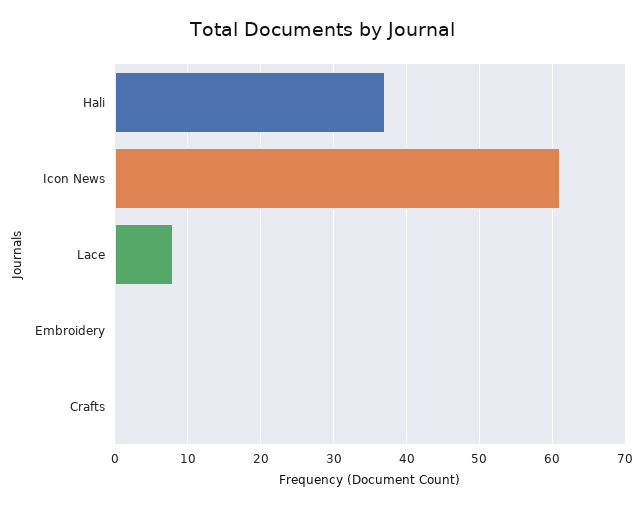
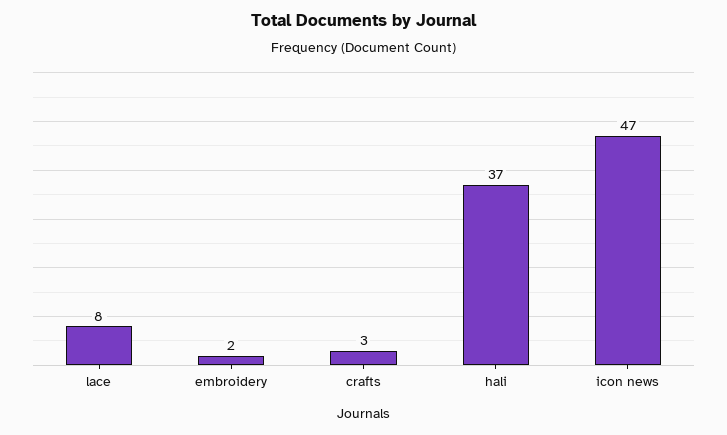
Icon News: 61 -> 47
Embroidery: 0 -> 2
Crafts: 0 -> 3

